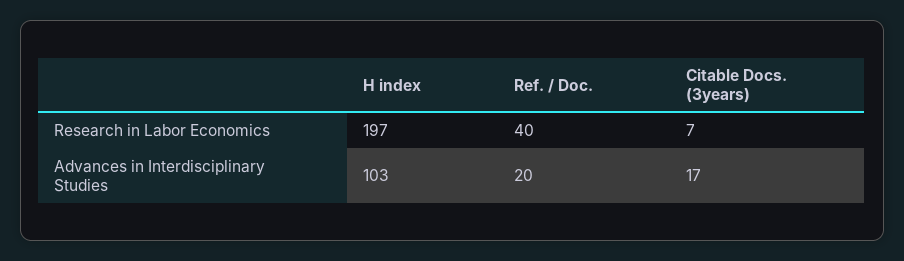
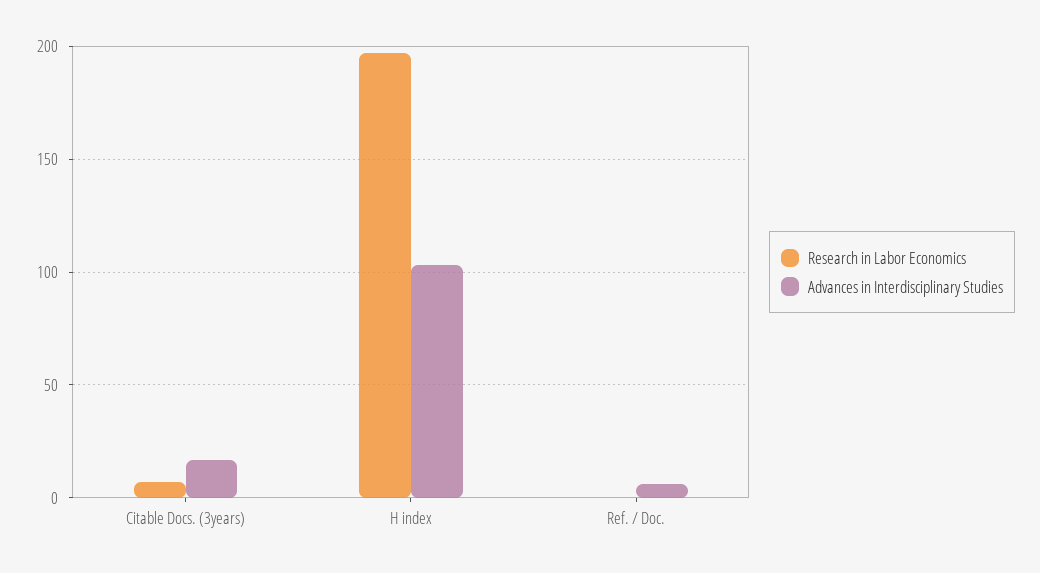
Research in Labor Economics, Ref. / Doc.: 40 -> 0
Advances in Interdisciplinary Studies, Ref. / Doc.: 20 -> 5

